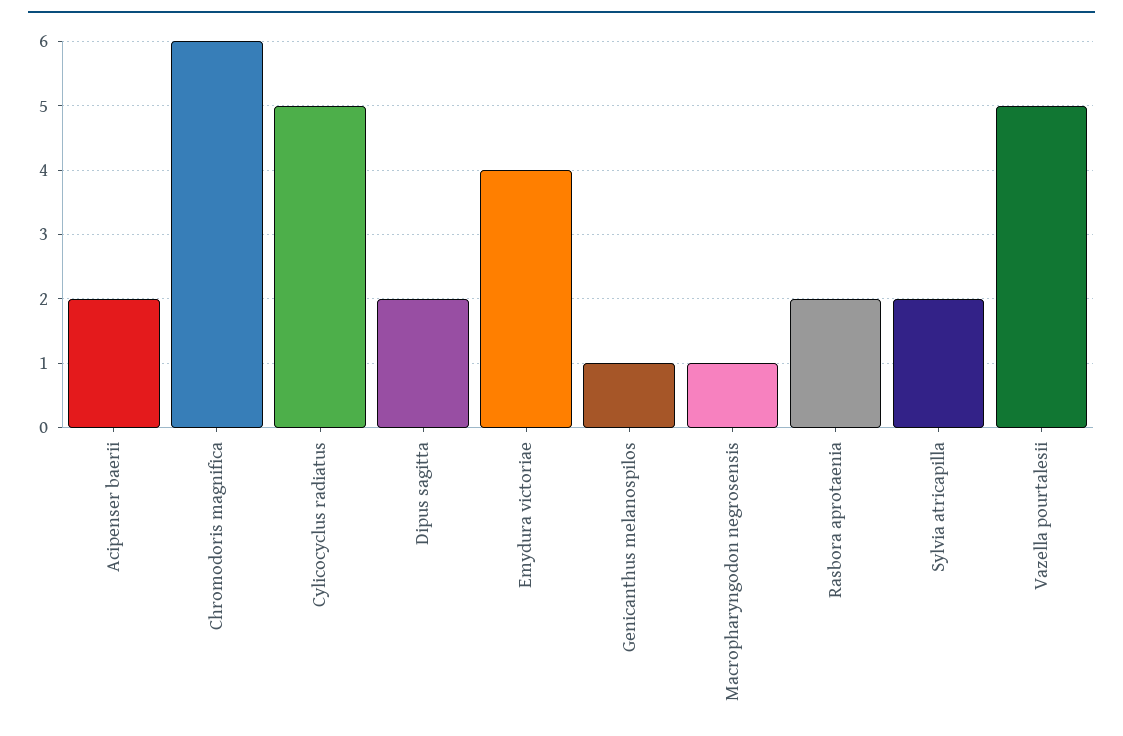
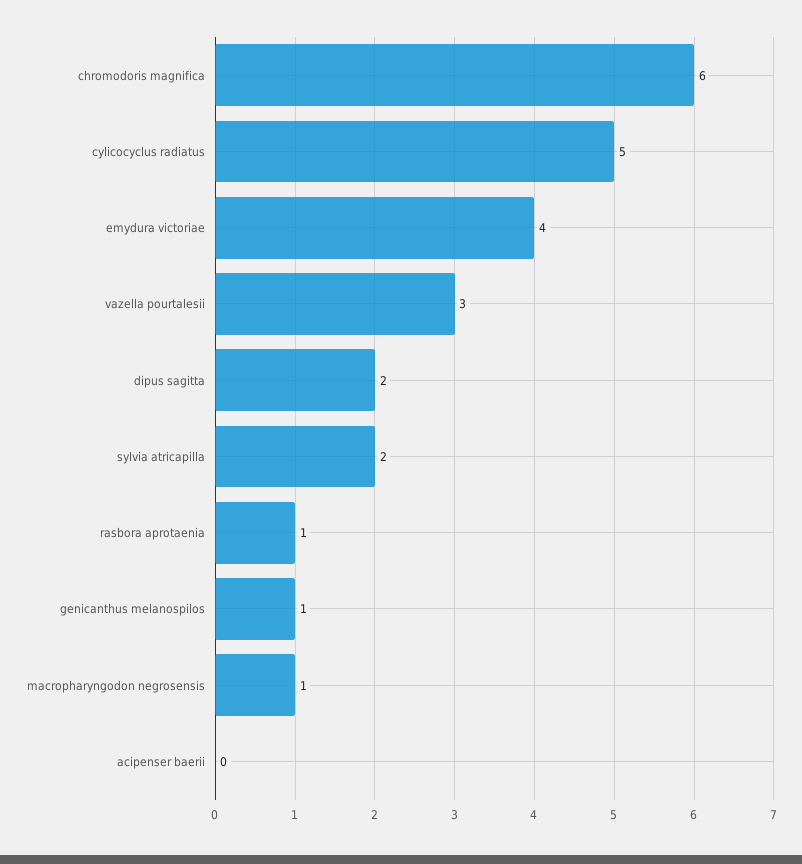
Acipenser baerii: 2 -> 0
Rasbora aprotaenia: 2 -> 1
Vazella pourtalesii: 5 -> 3

